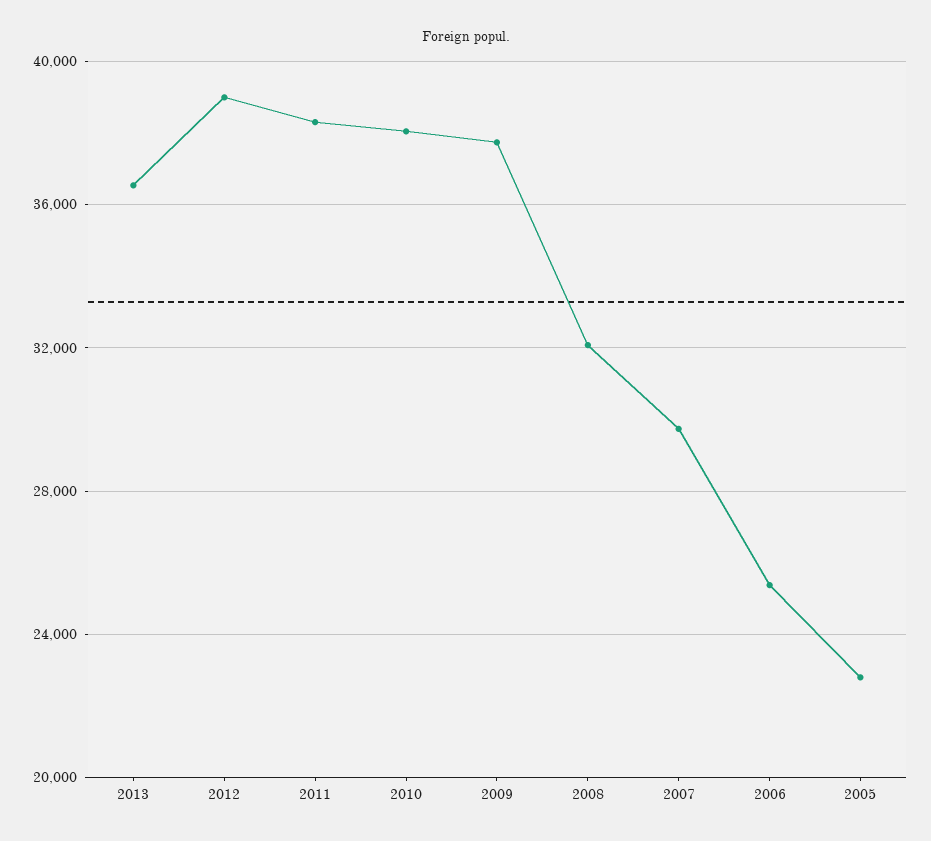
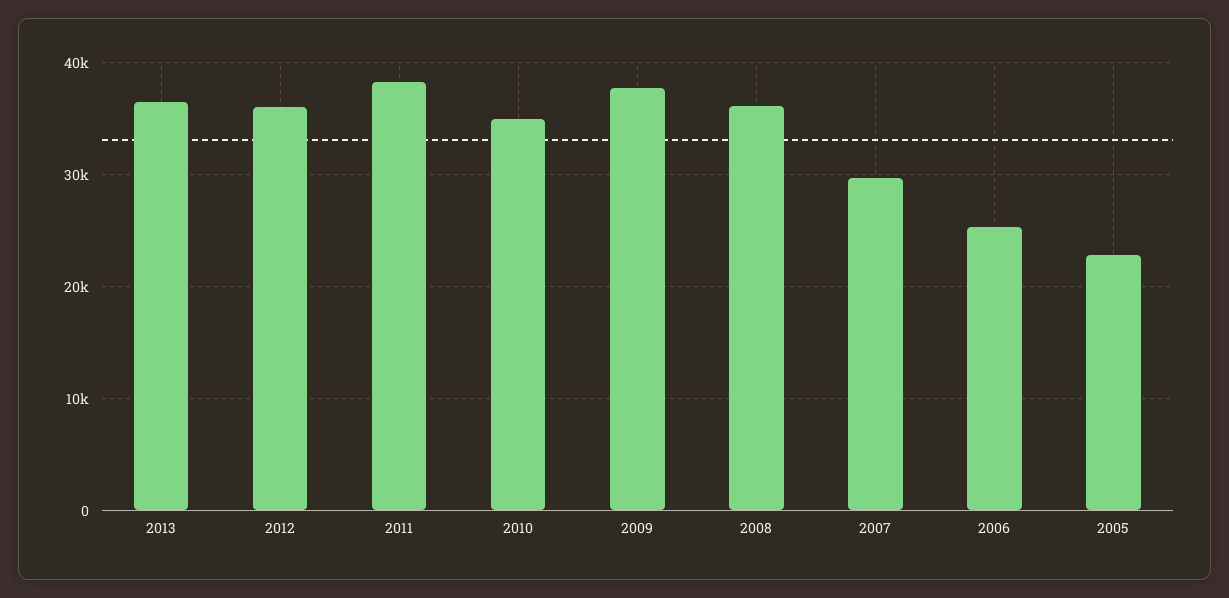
2012: 39000 -> 36000
2010: 38000 -> 35000
2008: 32000 -> 36000

